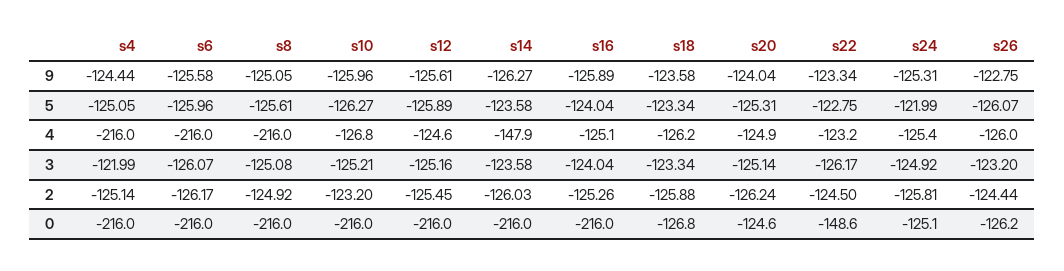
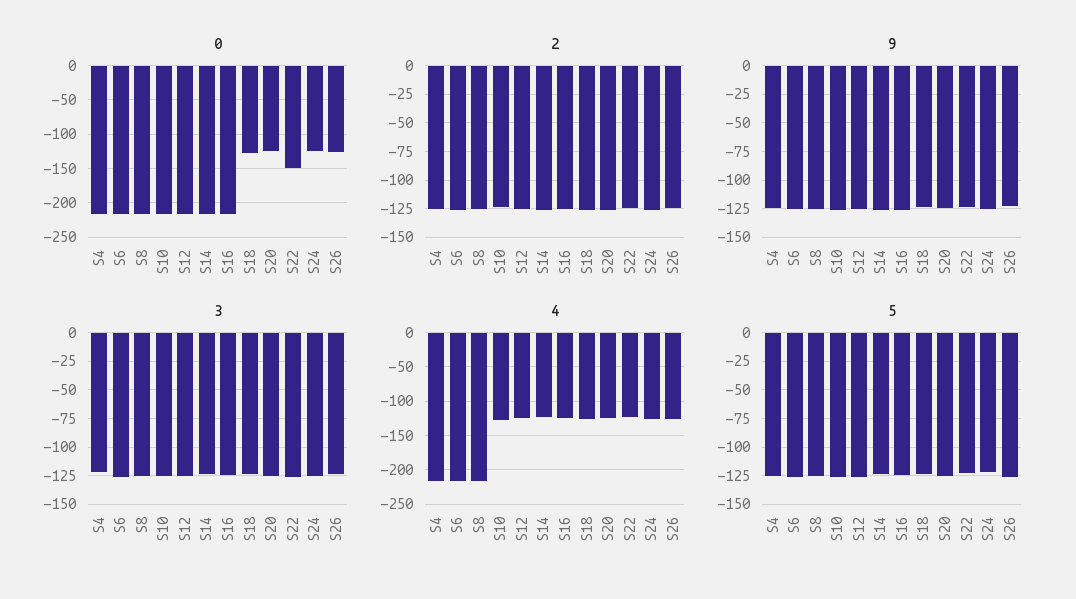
4, s14: -147.9 -> -120

